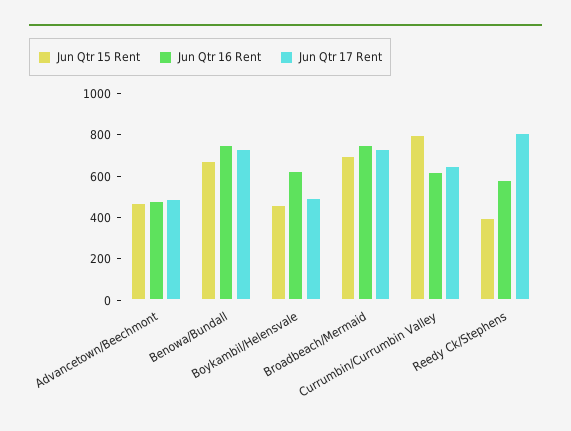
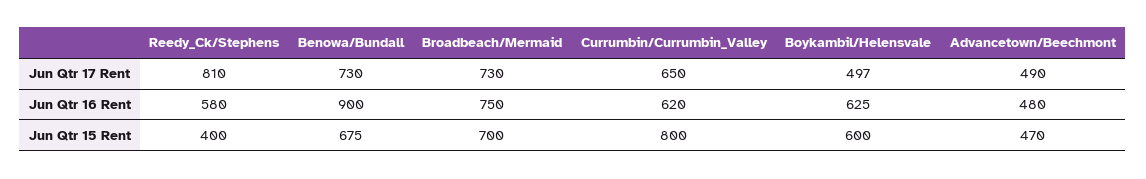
Jun Qtr 16 Rent, Benowa/Bundall: 750 -> 900
Jun Qtr 15 Rent, Boykambil/Helensvale: 450 -> 600

